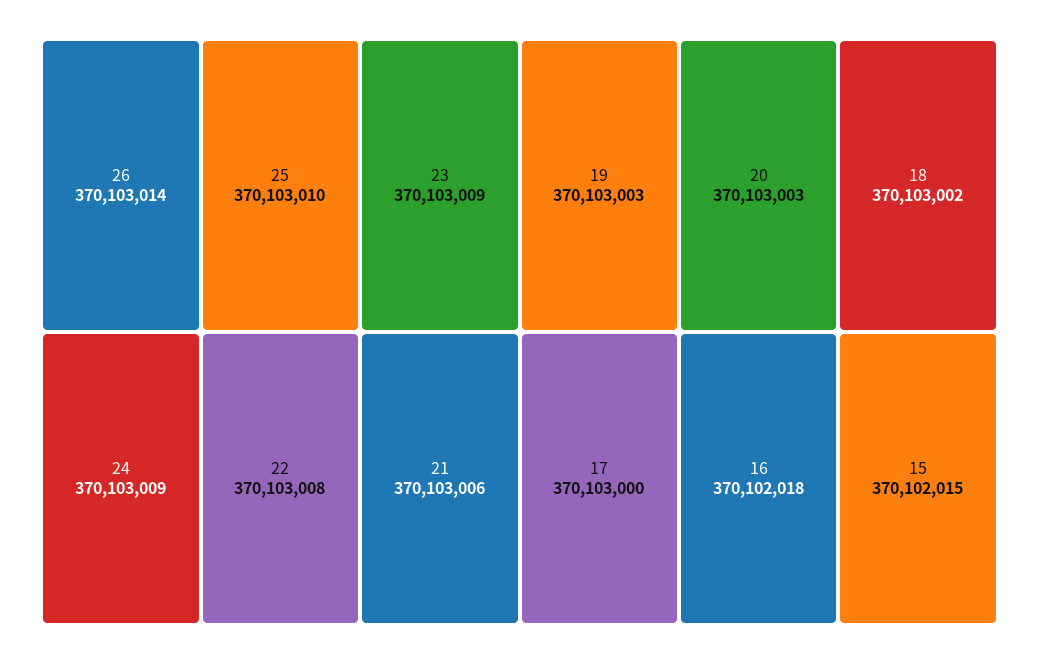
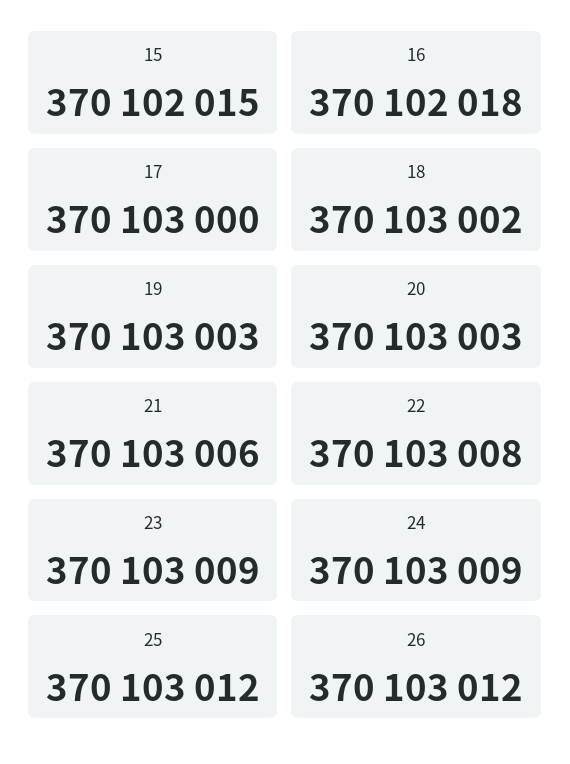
26: 370103014 -> 370103012
25: 370103010 -> 370103012

